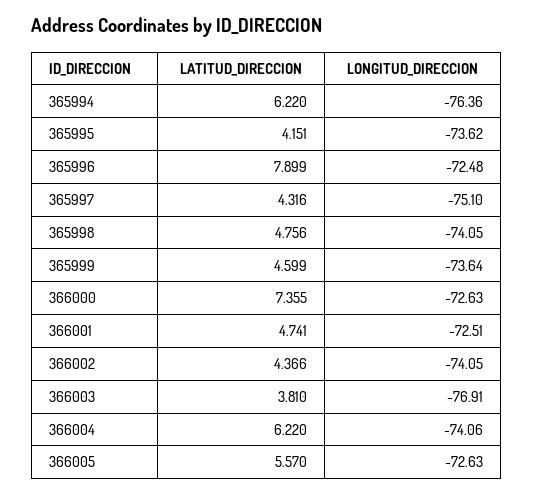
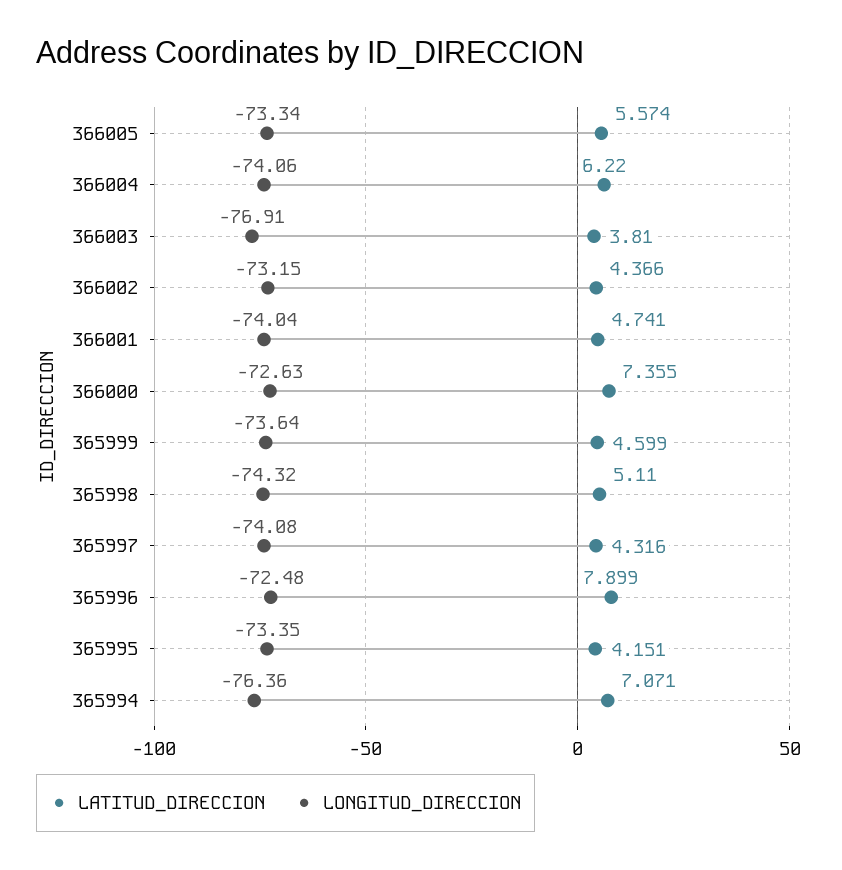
LATITUD_DIRECCION, 365994: 6.22 -> 7.071
LONGITUD_DIRECCION, 365995: -73.62 -> -73.35
LONGITUD_DIRECCION, 365997: -75.1 -> -74.08
LATITUD_DIRECCION, 365998: 4.756 -> 5.11
LONGITUD_DIRECCION, 365998: -74.05 -> -74.32
LONGITUD_DIRECCION, 366001: -72.51 -> -74.04
LONGITUD_DIRECCION, 366002: -74.05 -> -73.15
LATITUD_DIRECCION, 366005: 5.57 -> 5.574
LONGITUD_DIRECCION, 366005: -72.63 -> -73.34

